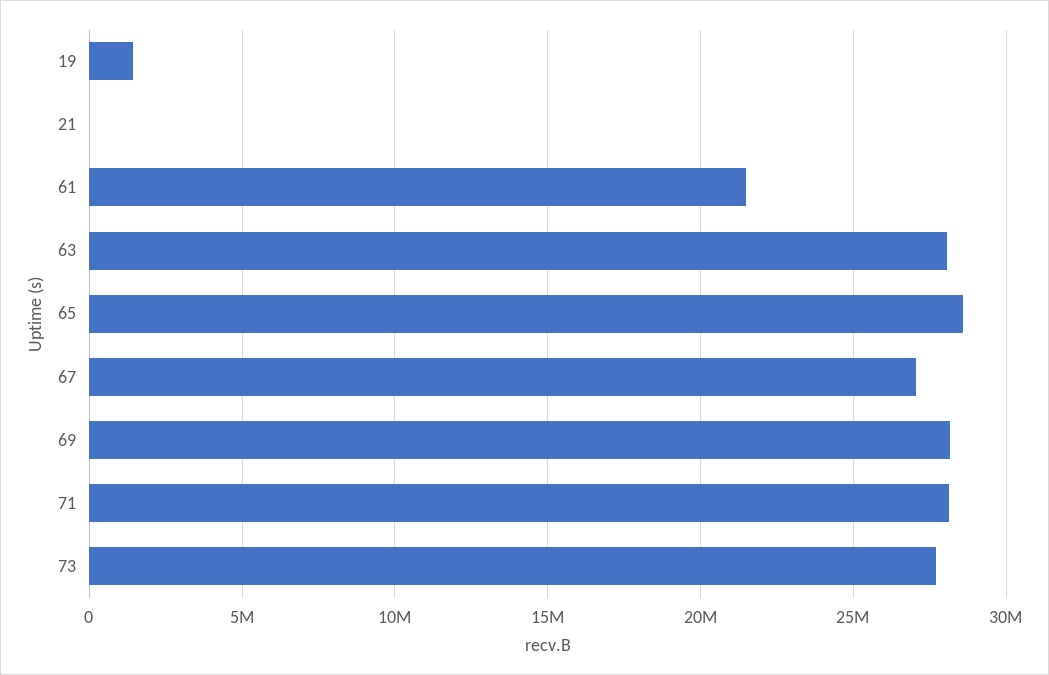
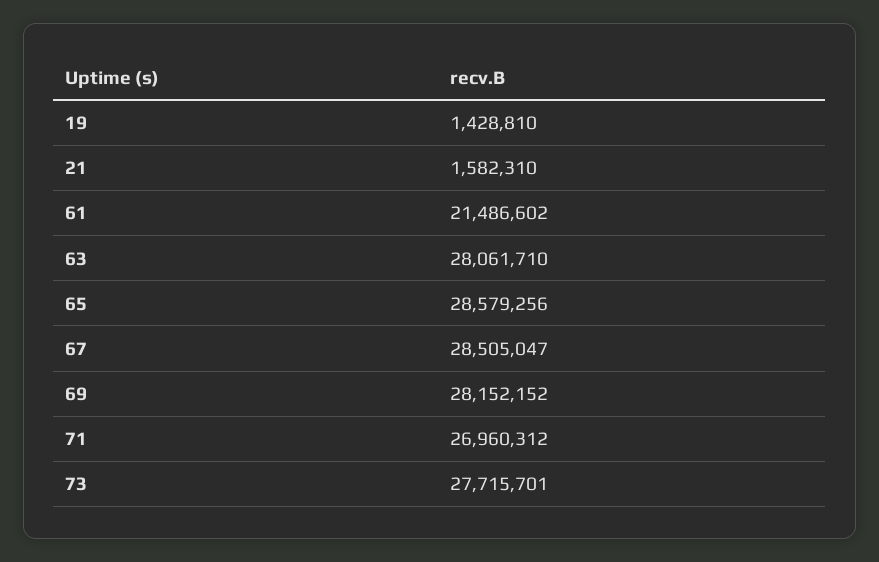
21: 0 -> 1582310
67: 27000000 -> 28505047
71: 28000000 -> 26960312

